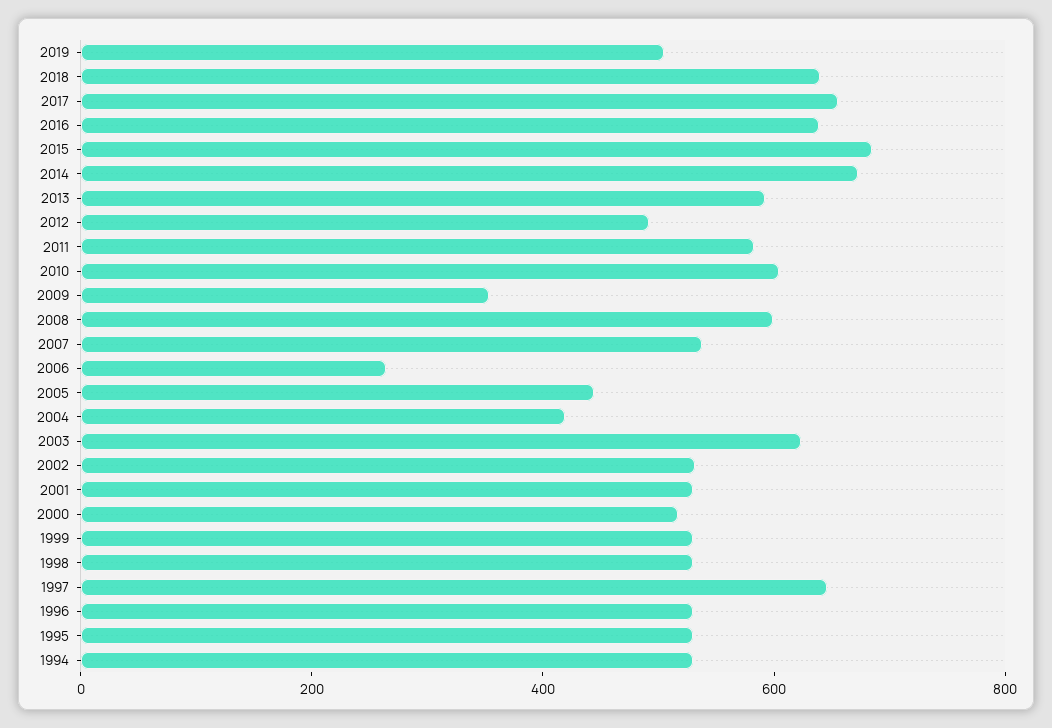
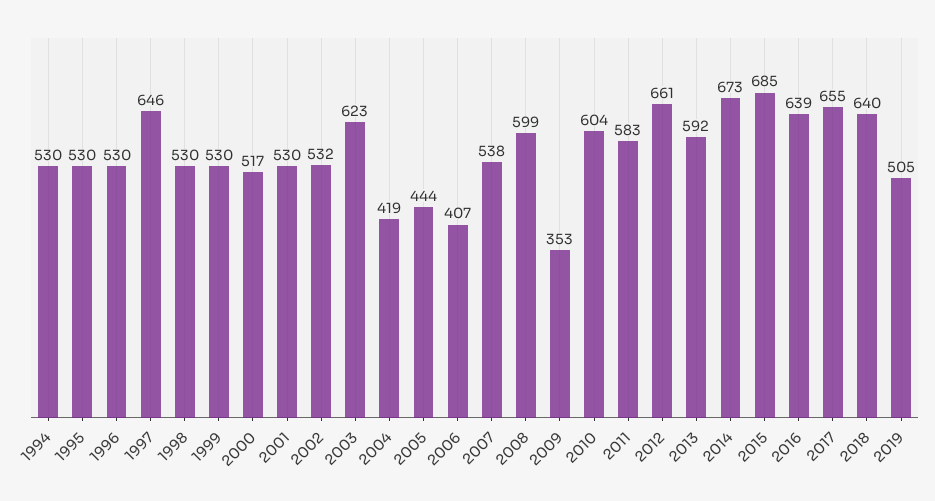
2012: 500 -> 661
2006: 250 -> 407

